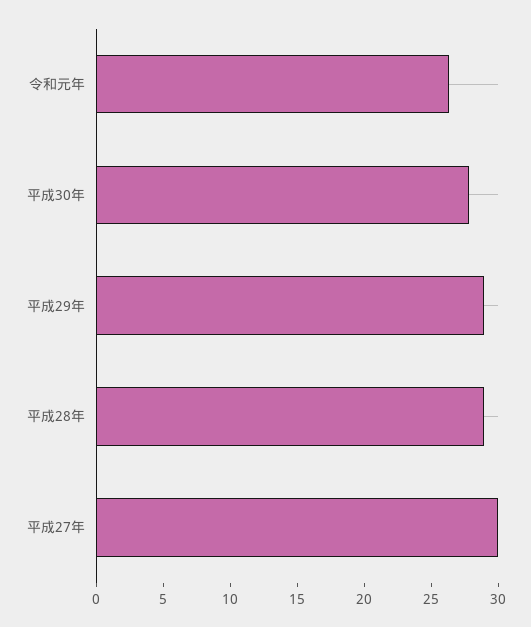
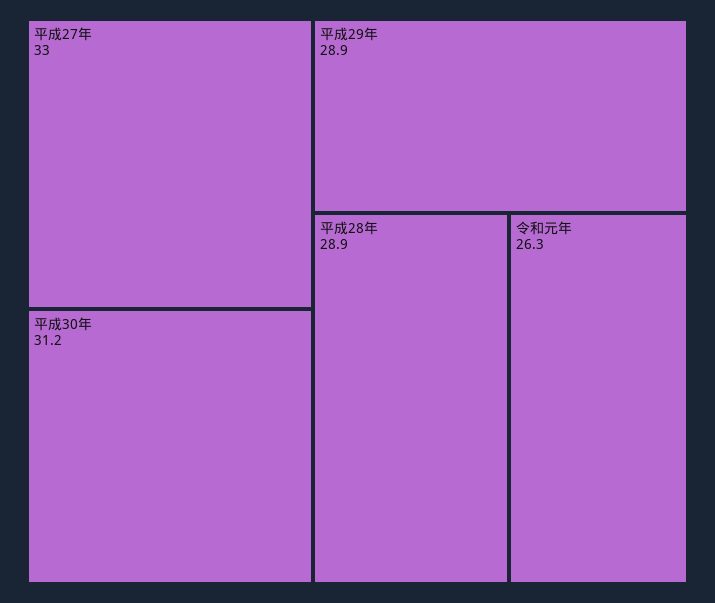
平成30年: 28 -> 31.2
平成27年: 30 -> 33

